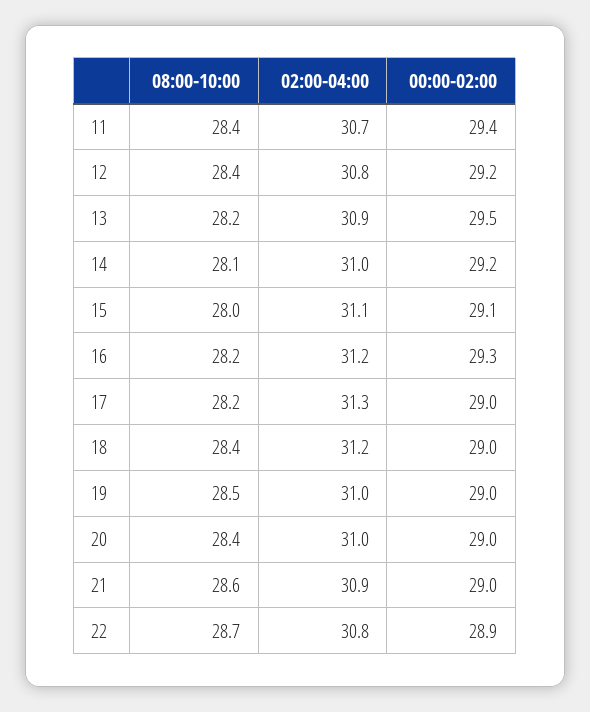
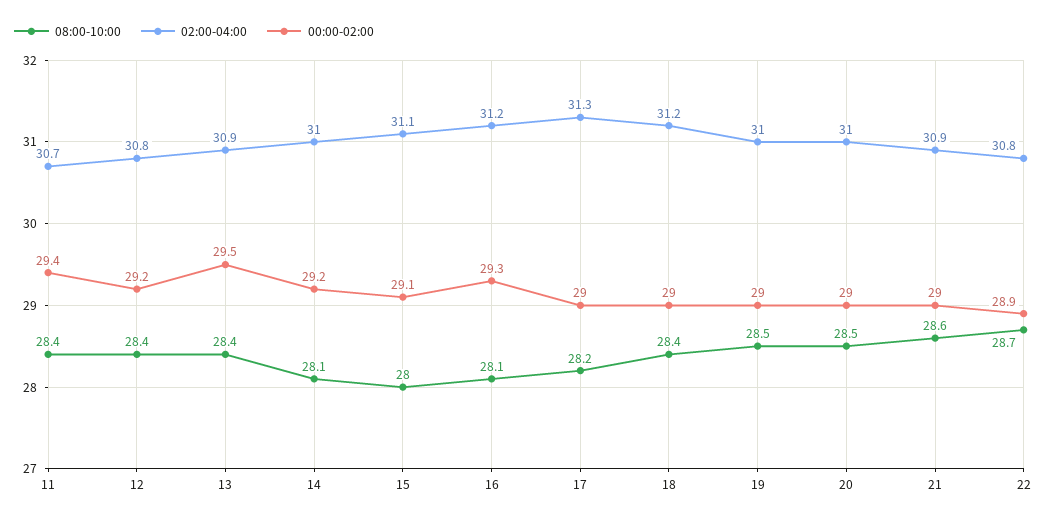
08:00-10:00, 13: 28.2 -> 28.4
08:00-10:00, 16: 28.2 -> 28.1
08:00-10:00, 20: 28.4 -> 28.5

